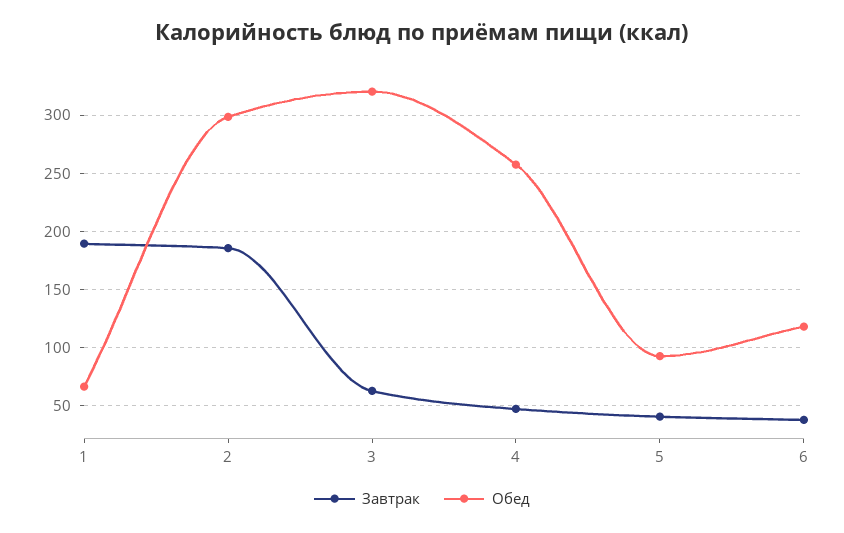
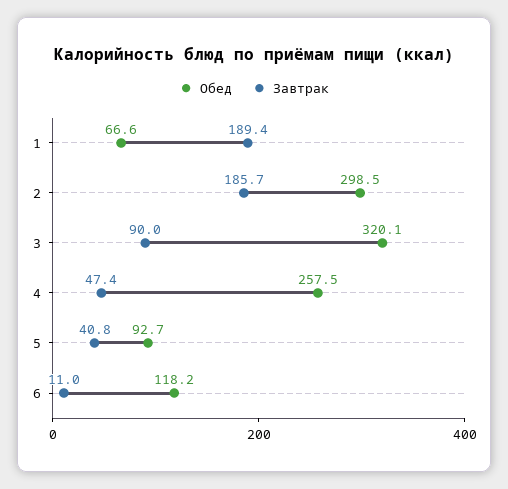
Завтрак, 3: 60 -> 90
Завтрак, 6: 40 -> 11

